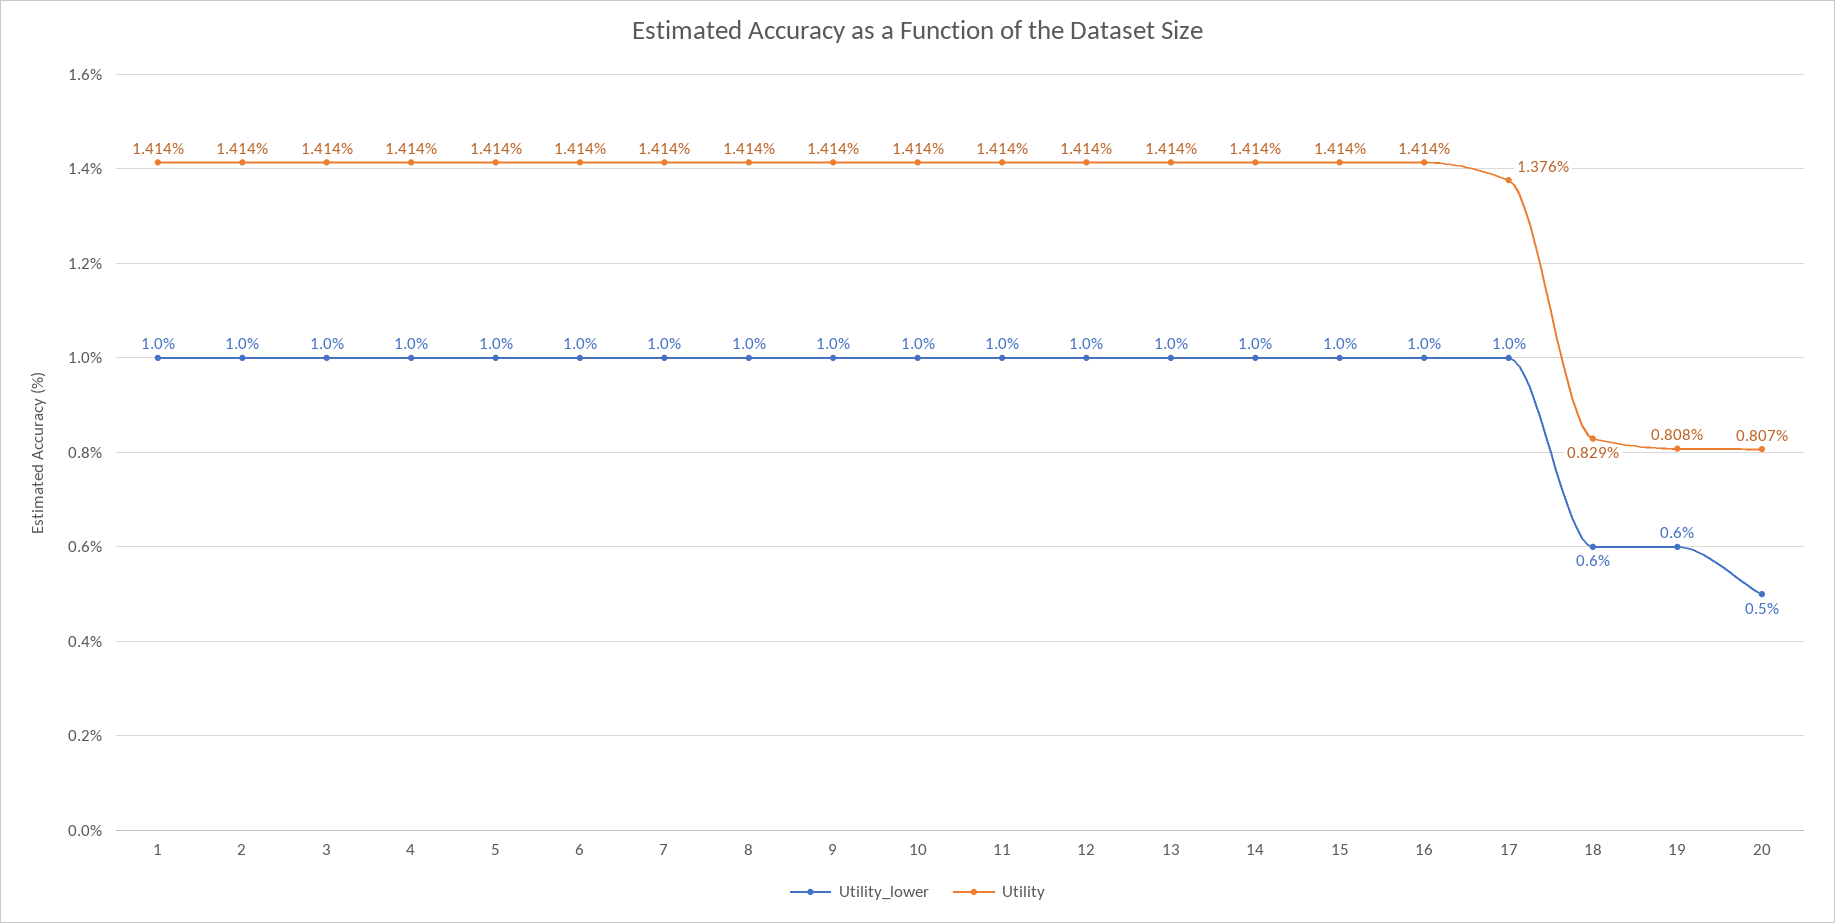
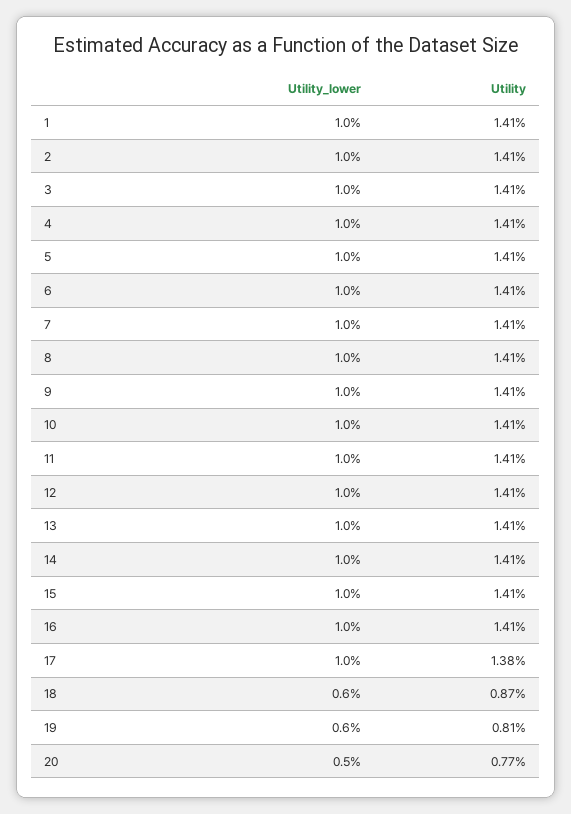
Utility, 18: 0.829 -> 0.87
Utility, 20: 0.807 -> 0.77

